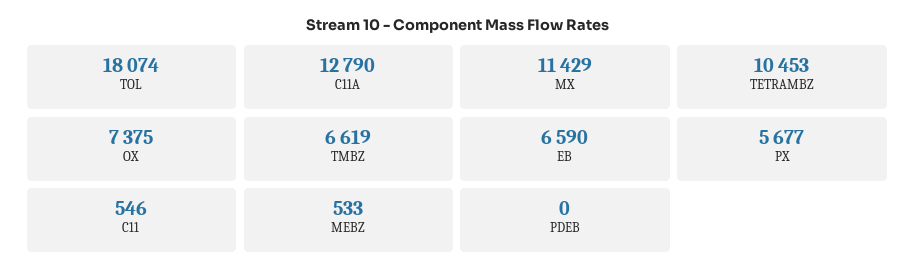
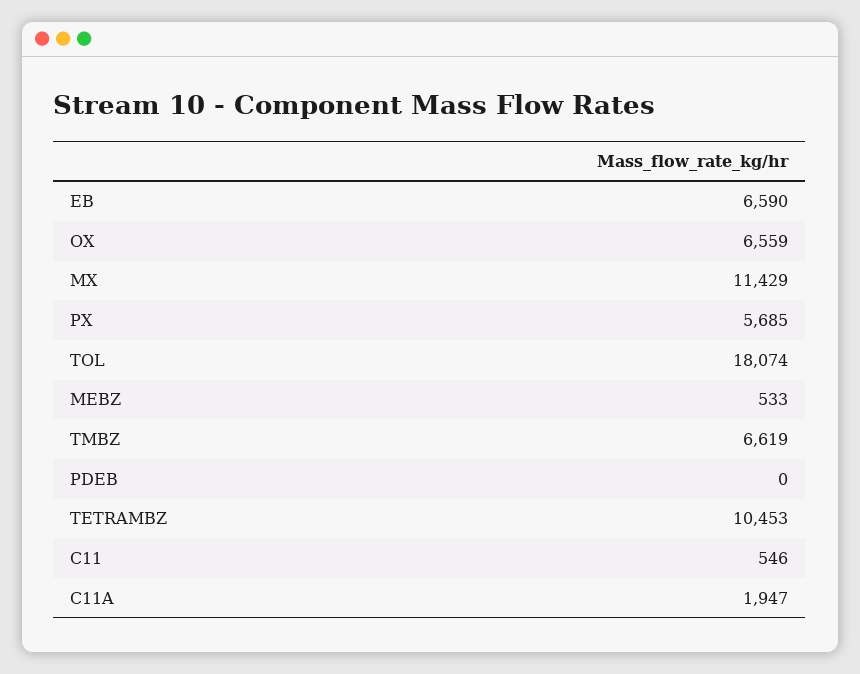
C11A: 12790 -> 1947
OX: 7375 -> 6559
PX: 5677 -> 5685

